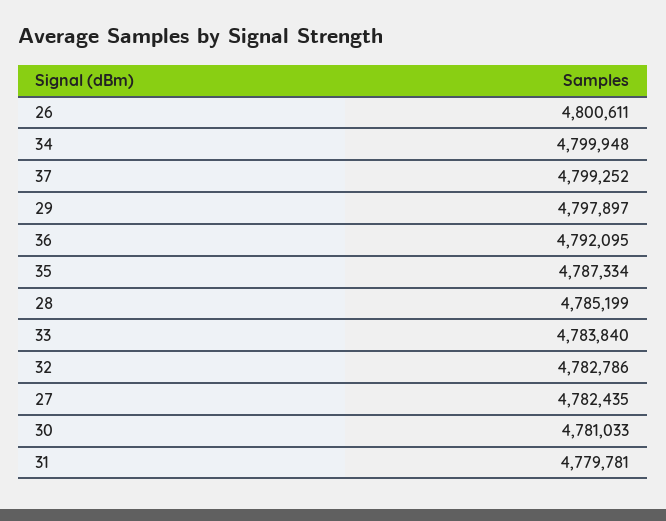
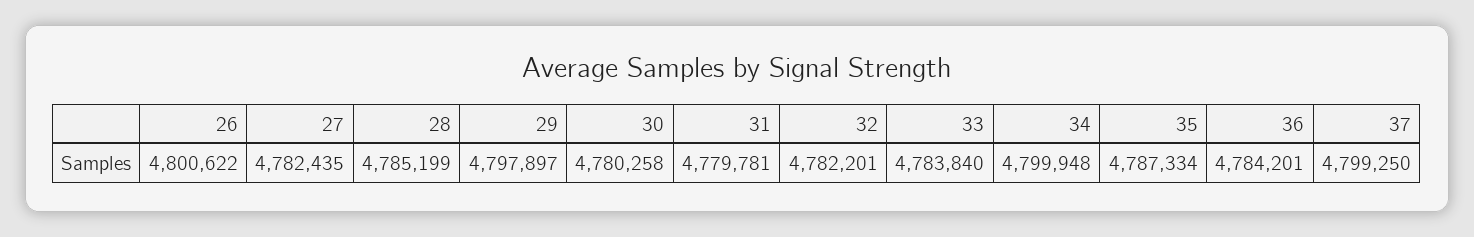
26: 4800611 -> 4800622
37: 4799252 -> 4799250
36: 4792095 -> 4784201
32: 4782786 -> 4782201
30: 4781033 -> 4780258

